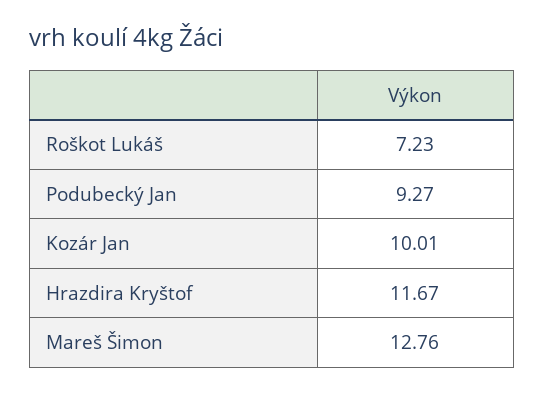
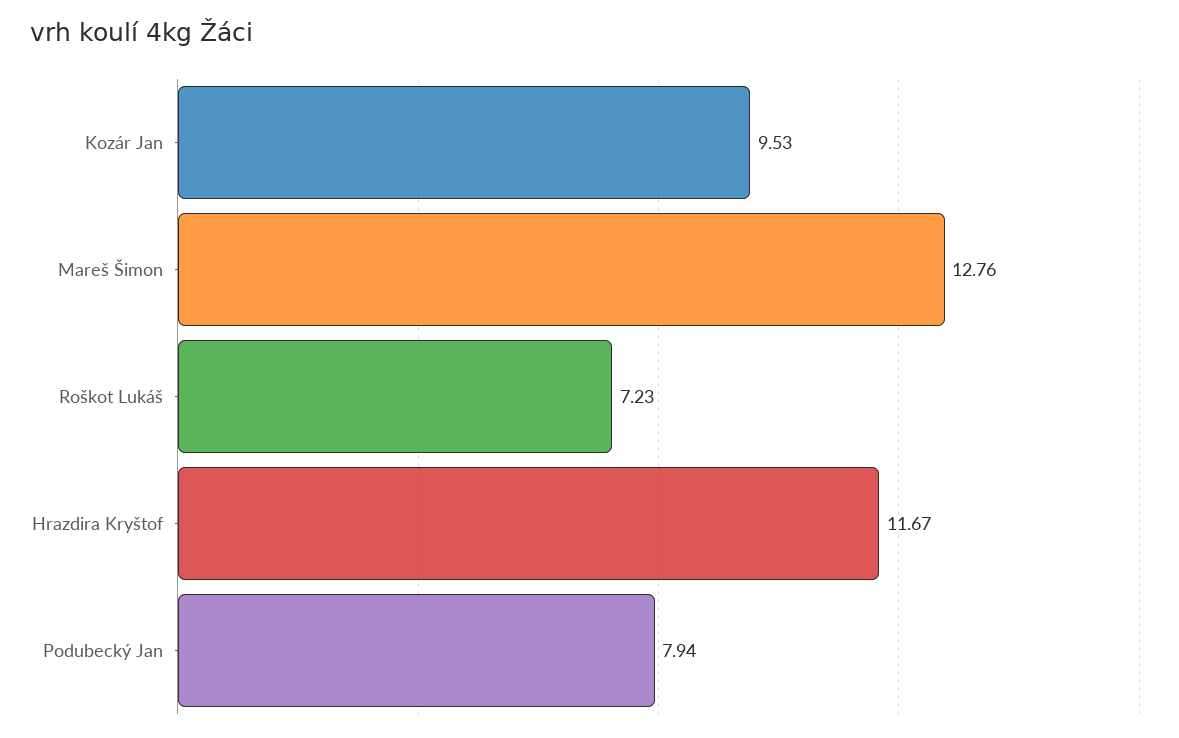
Podubecký Jan: 9.27 -> 7.94
Kozár Jan: 10.01 -> 9.53

